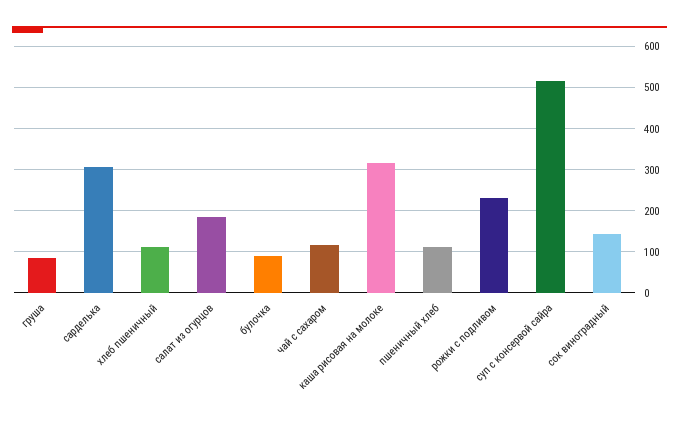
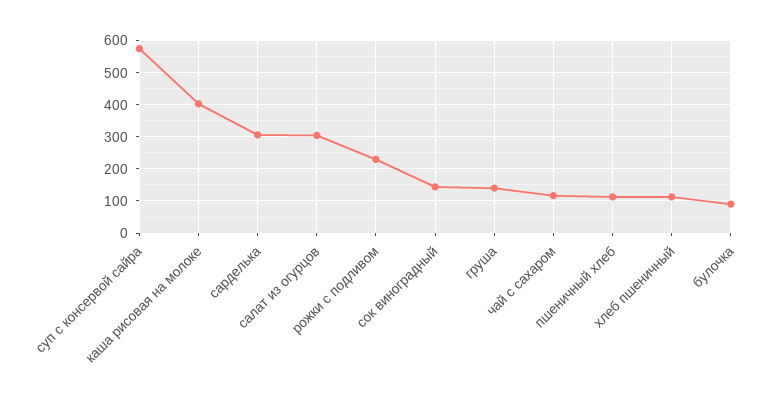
груша: 80 -> 140
салат из огурцов: 180 -> 300
каша рисовая на молоке: 320 -> 400
суп с консервой сайра: 520 -> 580

